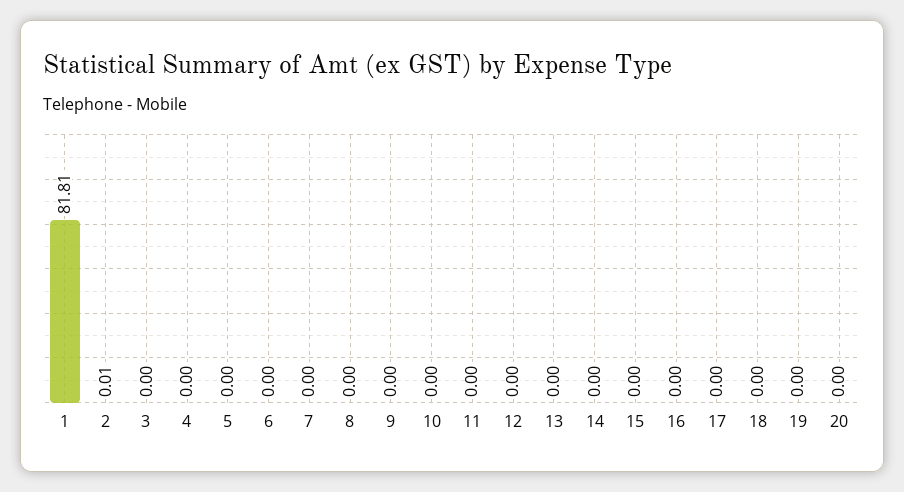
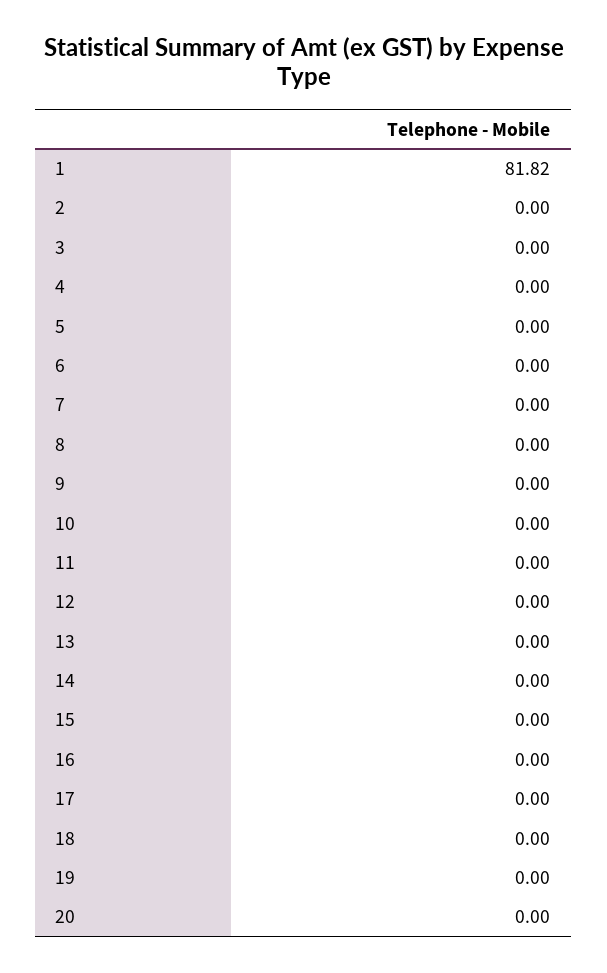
1: 81.81 -> 81.82
2: 0.01 -> 0

